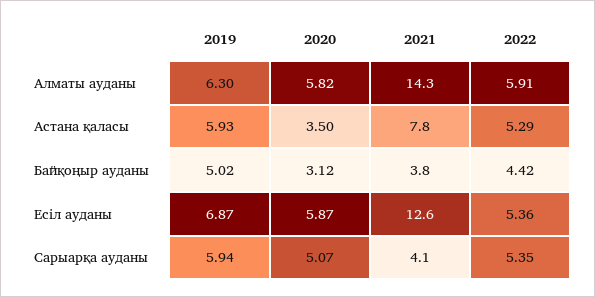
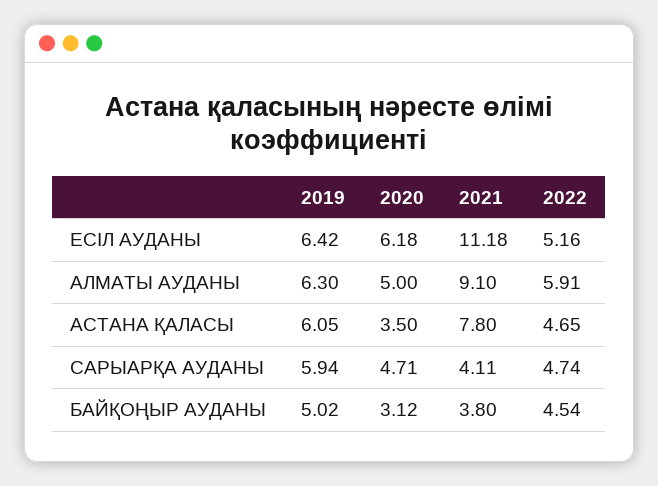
2020, Алматы ауданы: 5.82 -> 5
2021, Алматы ауданы: 14.3 -> 9.1
2019, Астана қаласы: 5.93 -> 6.05
2022, Астана қаласы: 5.29 -> 4.65
2022, Байқоңыр ауданы: 4.42 -> 4.54
2019, Есіл ауданы: 6.87 -> 6.42
2020, Есіл ауданы: 5.87 -> 6.18
2021, Есіл ауданы: 12.6 -> 11.18
2022, Есіл ауданы: 5.36 -> 5.16
2020, Сарыарқа ауданы: 5.07 -> 4.71
2022, Сарыарқа ауданы: 5.35 -> 4.74

